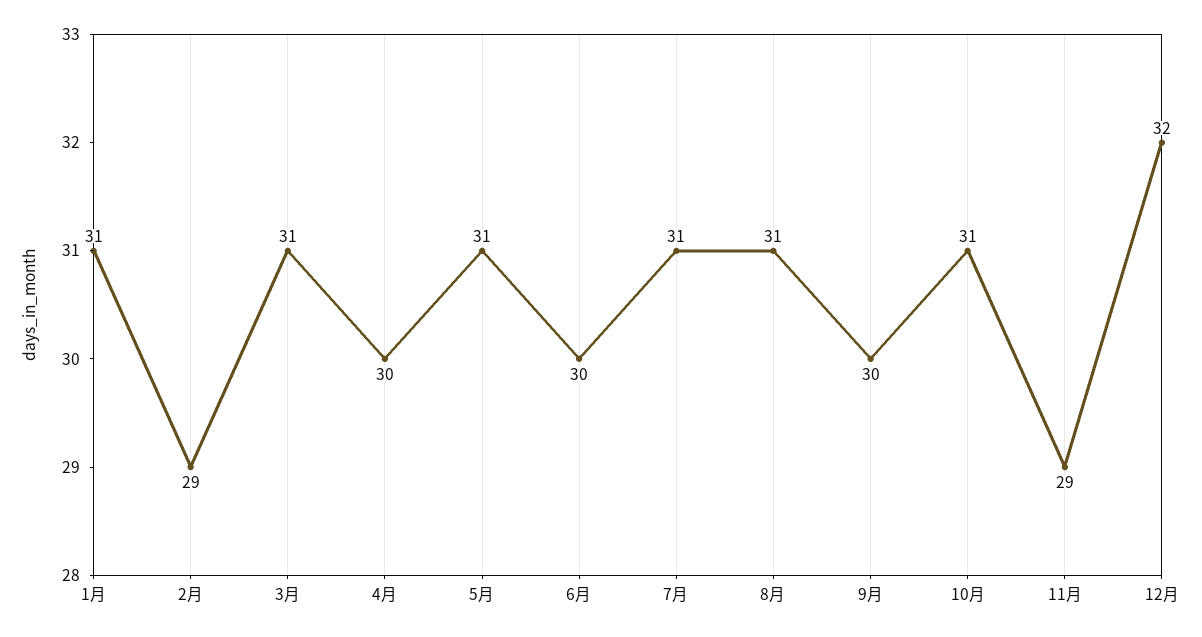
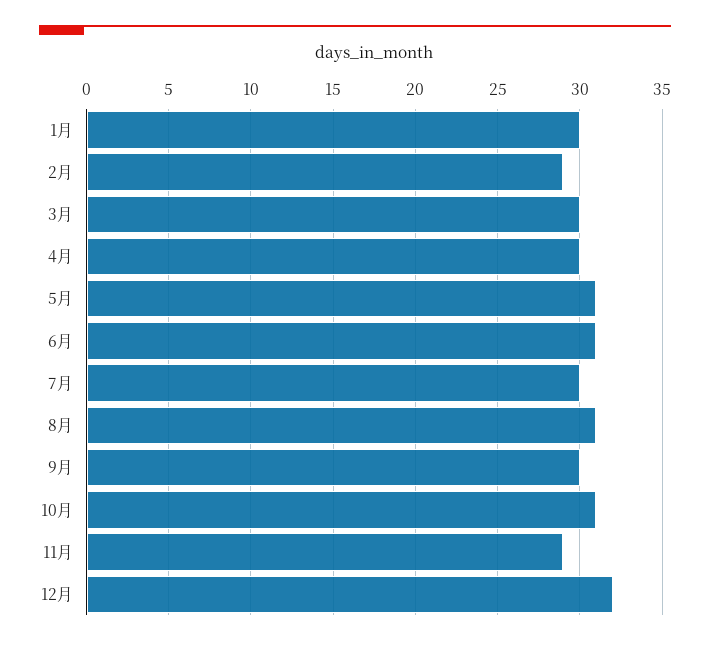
1月: 31 -> 30
3月: 31 -> 30
6月: 30 -> 31
7月: 31 -> 30

